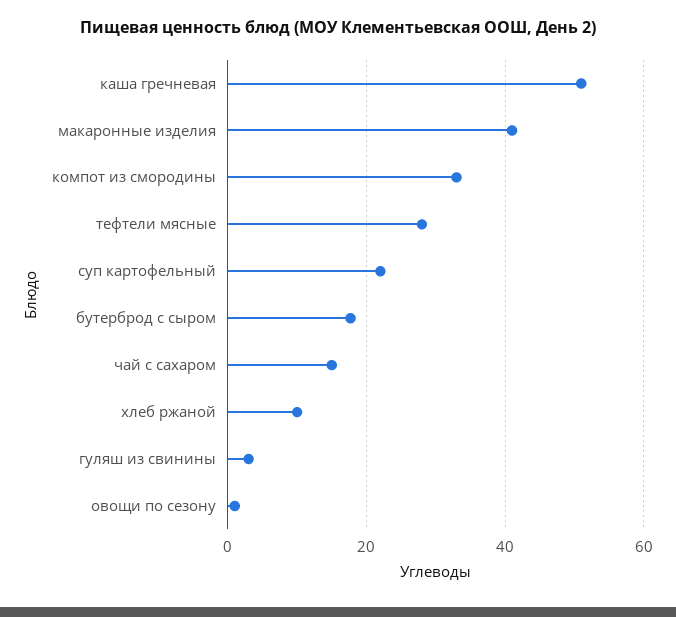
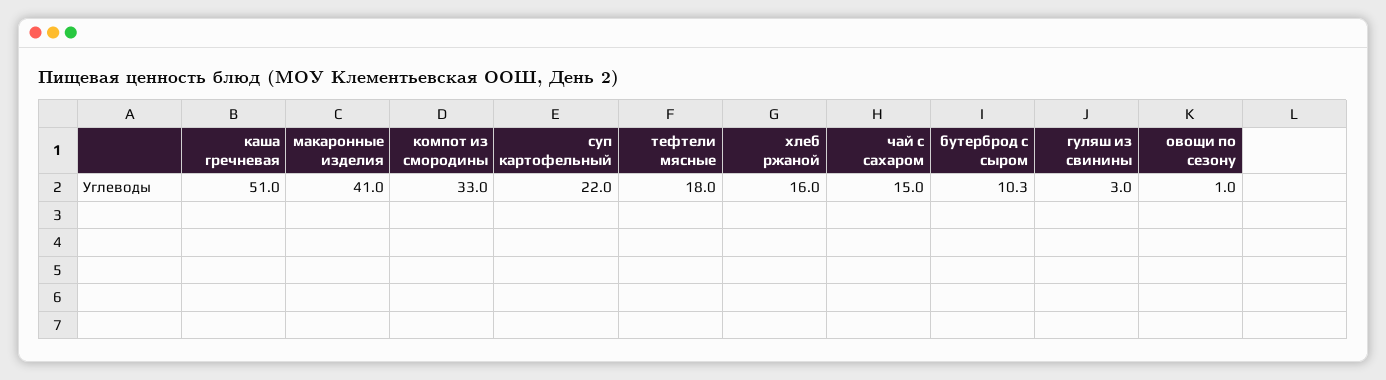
тефтели мясные: 28 -> 18
бутерброд с сыром: 18 -> 10.3
хлеб ржаной: 10 -> 16

